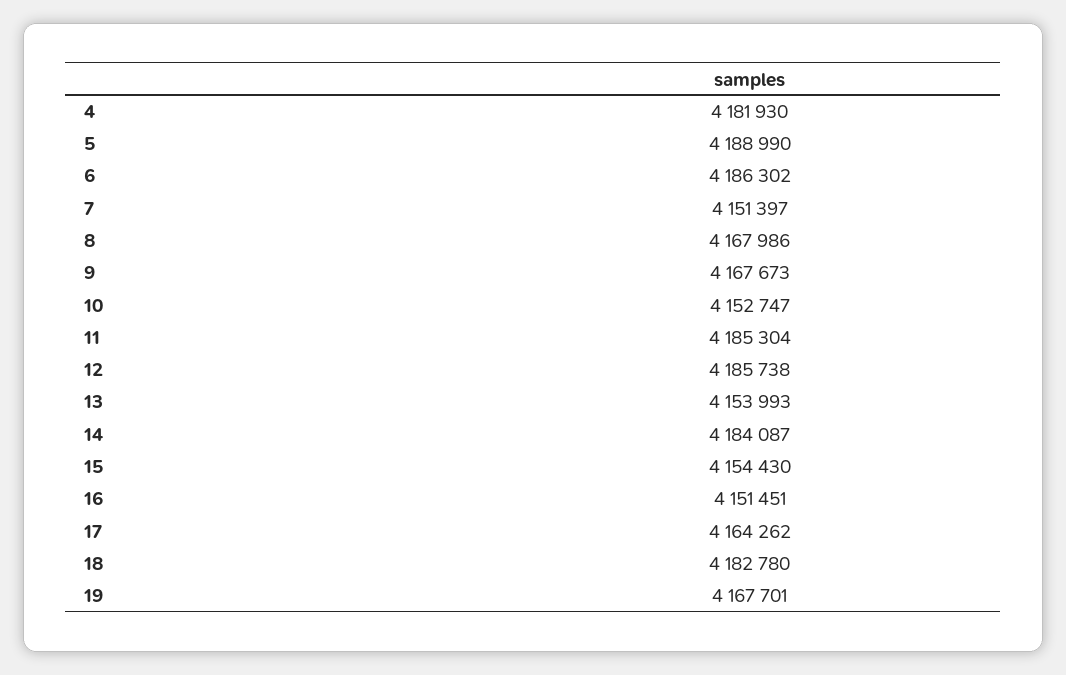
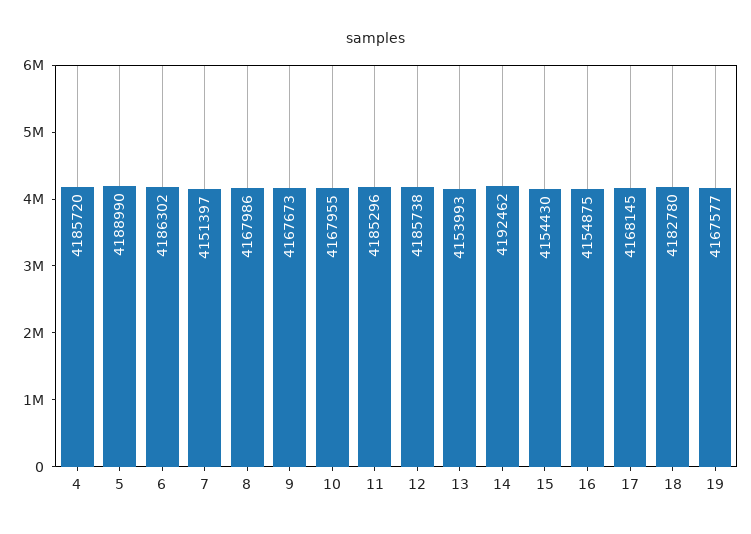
4: 4181930 -> 4185720
10: 4152747 -> 4167955
11: 4185304 -> 4185296
14: 4184087 -> 4192462
16: 4151451 -> 4154875
17: 4164262 -> 4168145
19: 4167701 -> 4167577

